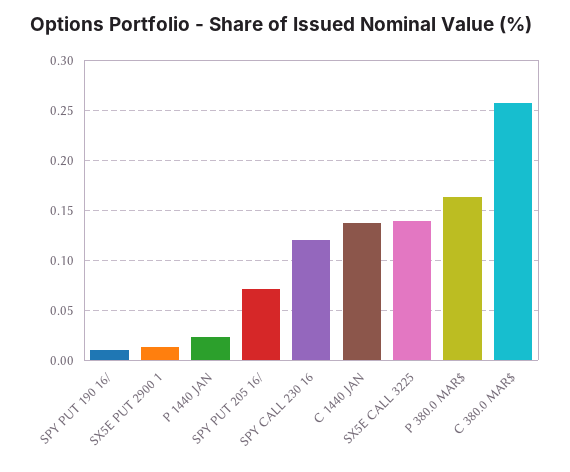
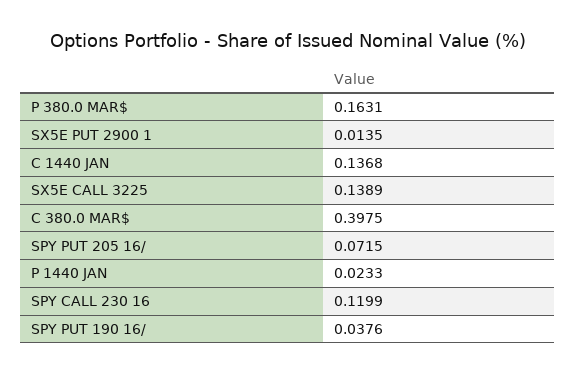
SPY PUT 190 16/: 0.01 -> 0.0376
C 380.0 MAR$: 0.26 -> 0.3975

